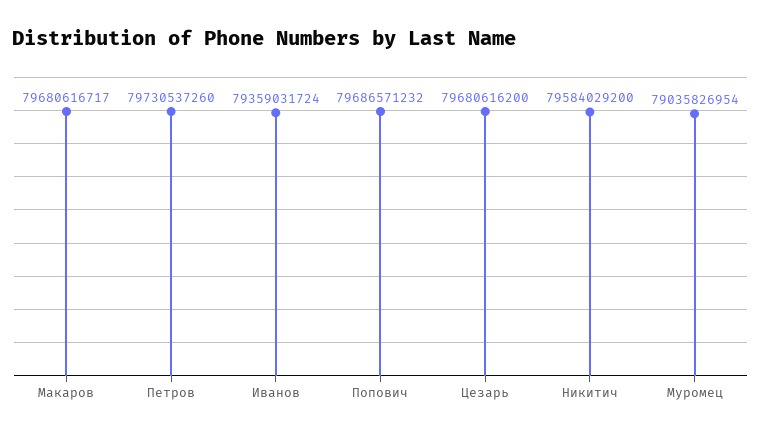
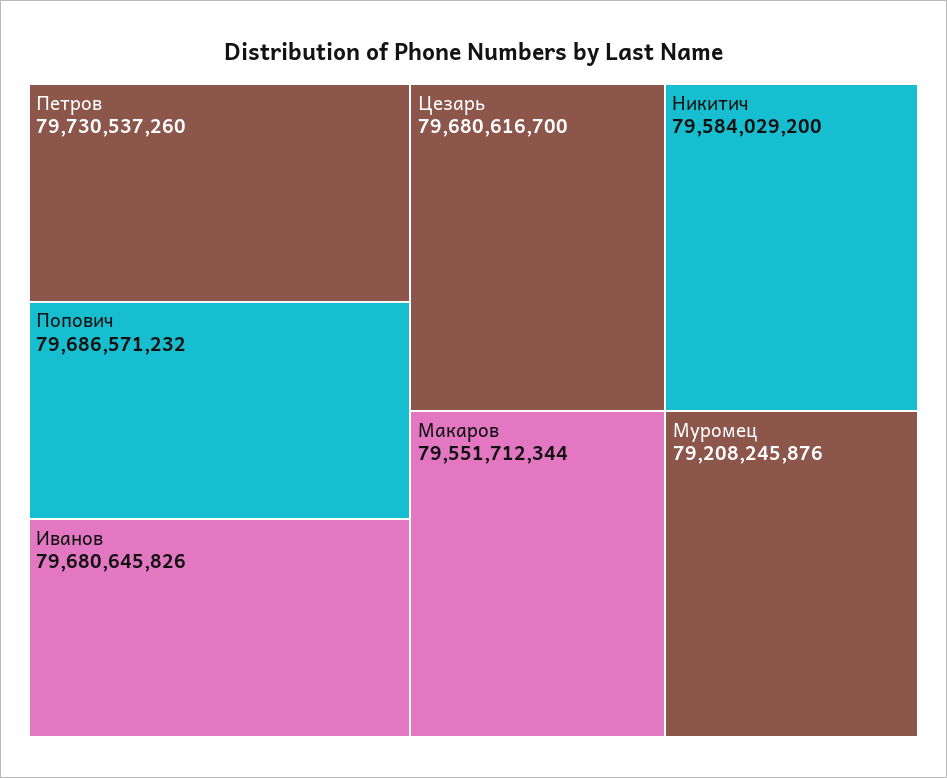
Макаров: 79680616717 -> 79551712344
Иванов: 79359031724 -> 79680645826
Цезарь: 79680616200 -> 79680616700
Муромец: 79035826954 -> 79208245876

